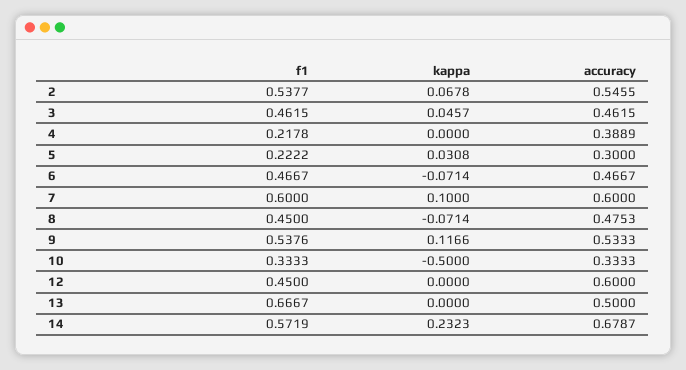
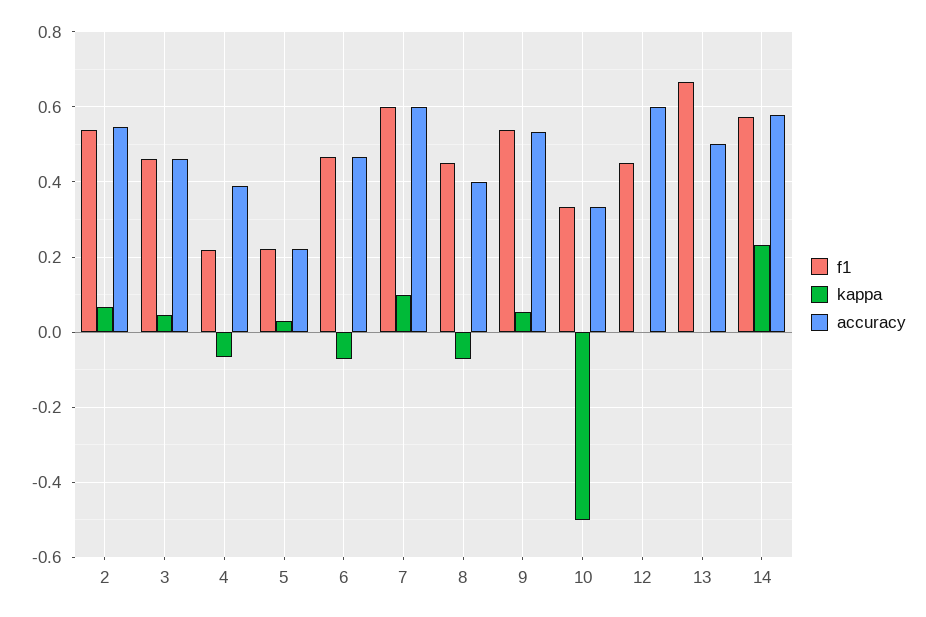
kappa, 4: 0 -> -0.06
accuracy, 5: 0.3 -> 0.22
accuracy, 8: 0.4753 -> 0.4
kappa, 9: 0.1166 -> 0.06
accuracy, 14: 0.6787 -> 0.58

